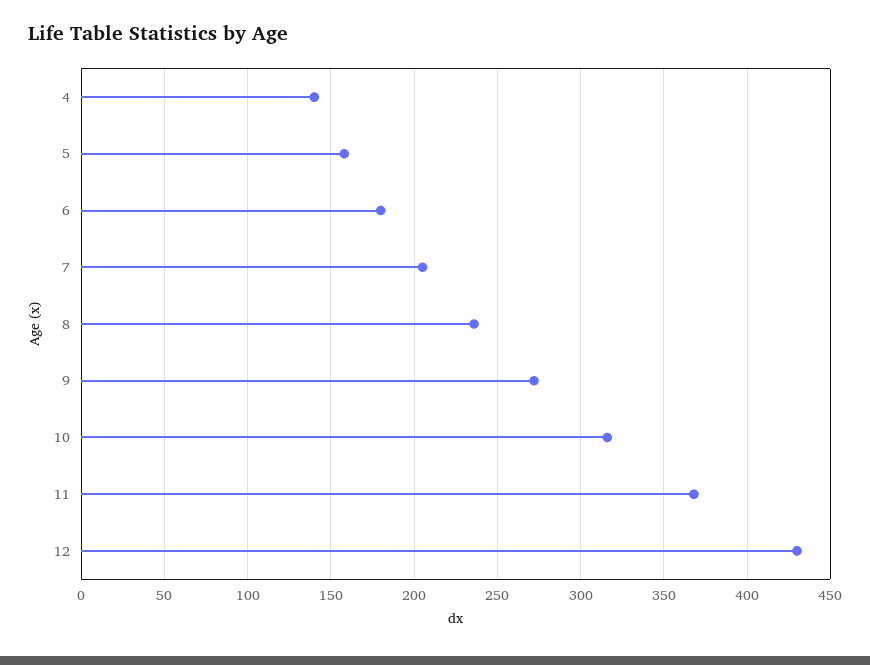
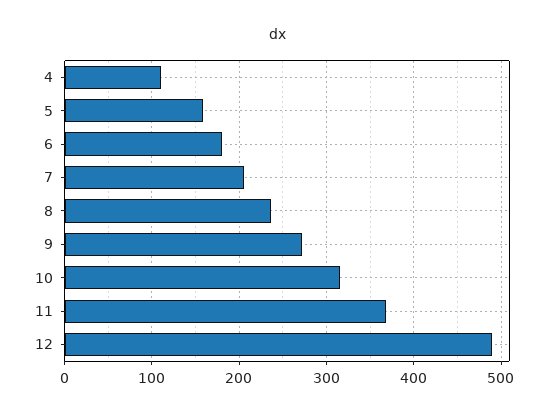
4: 140 -> 110
12: 430 -> 490

